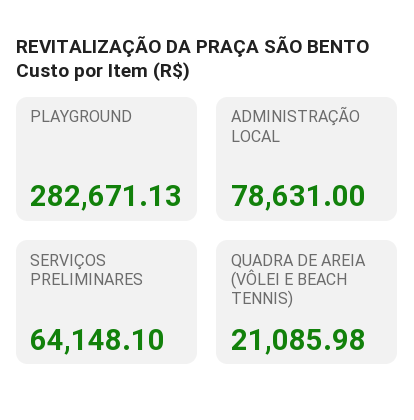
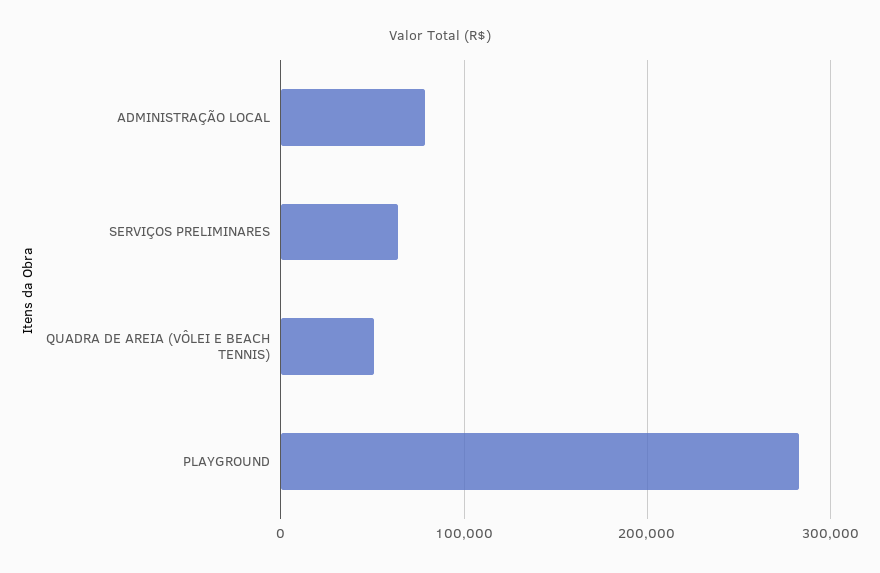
QUADRA DE AREIA (VÔLEI E BEACH TENNIS): 21085.98 -> 50000

